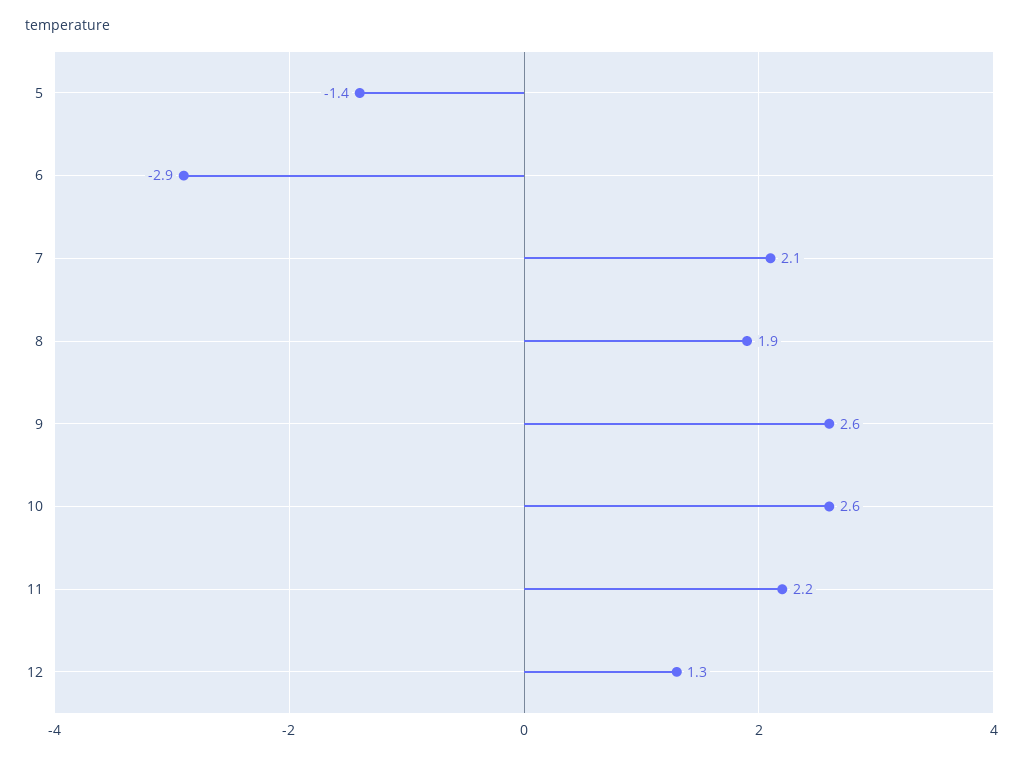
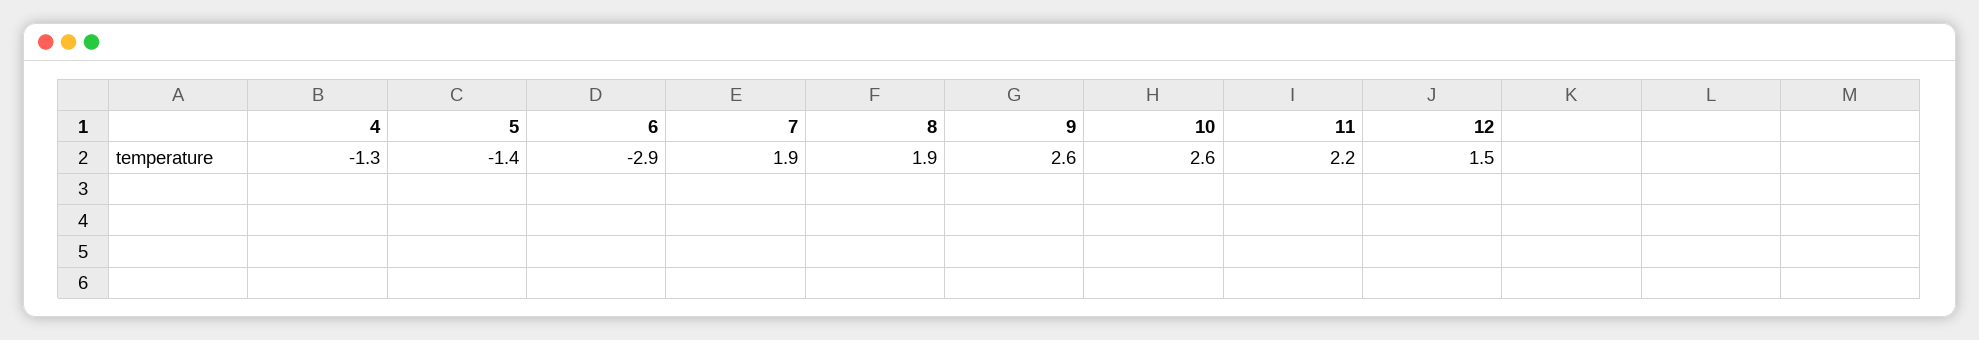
7: 2.1 -> 1.9
12: 1.3 -> 1.5
4: none -> -1.3

